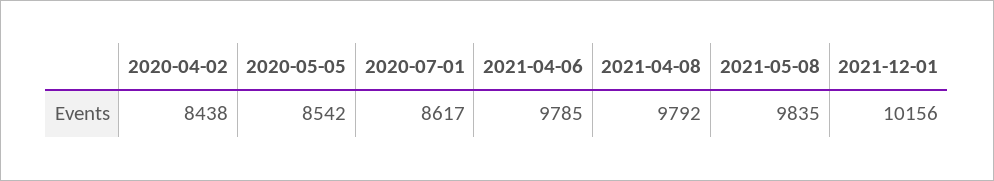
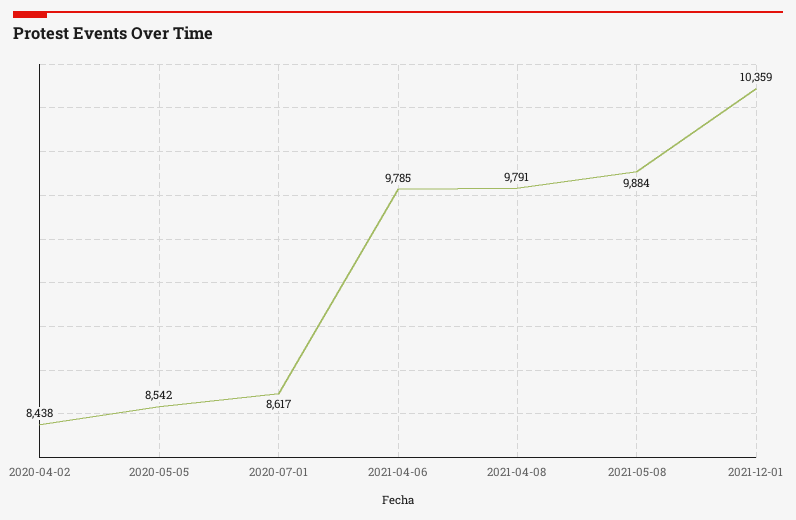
2021-04-08: 9792 -> 9791
2021-05-08: 9835 -> 9884
2021-12-01: 10156 -> 10359

